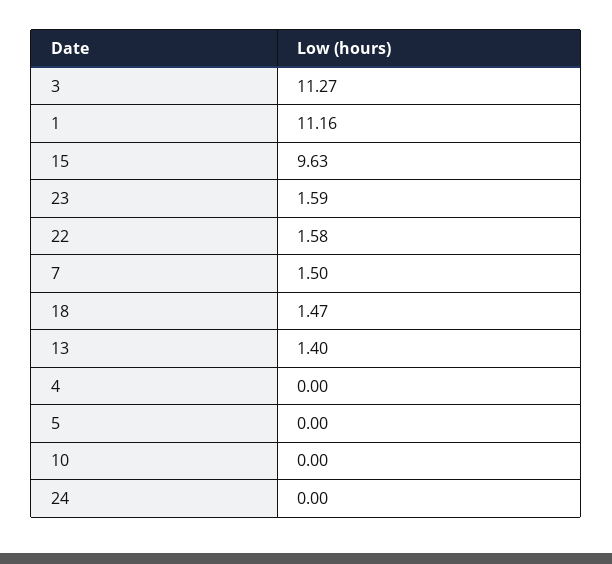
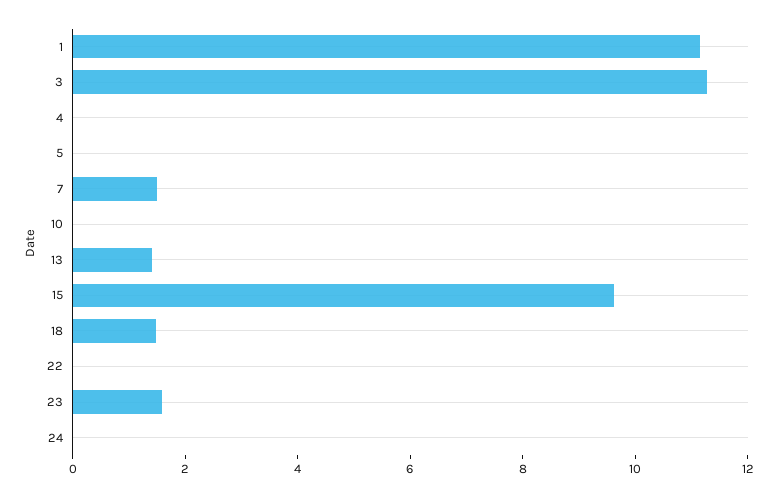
22: 1.58 -> 0

